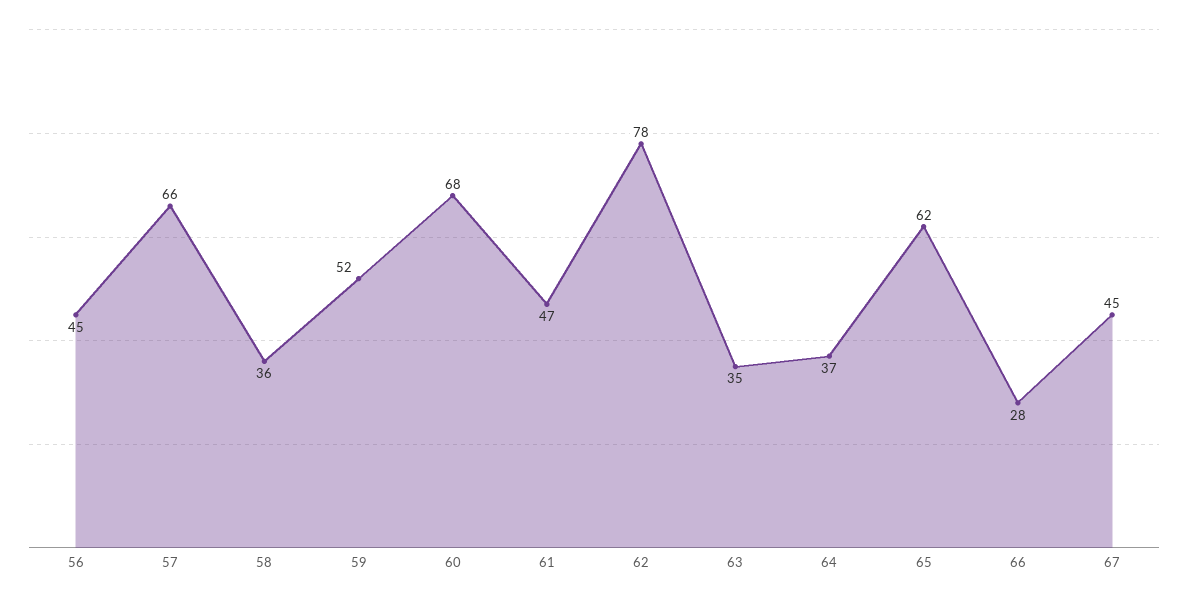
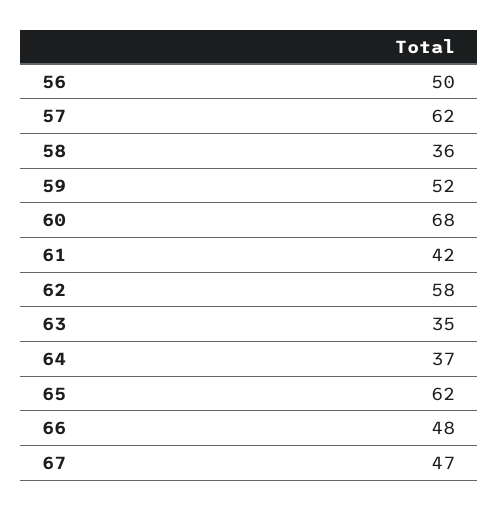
56: 45 -> 50
57: 66 -> 62
61: 47 -> 42
62: 78 -> 58
66: 28 -> 48
67: 45 -> 47

